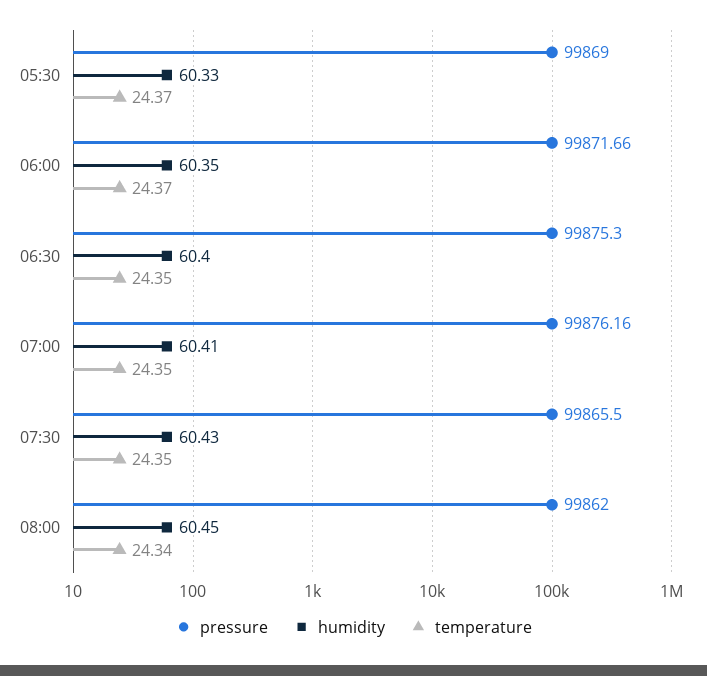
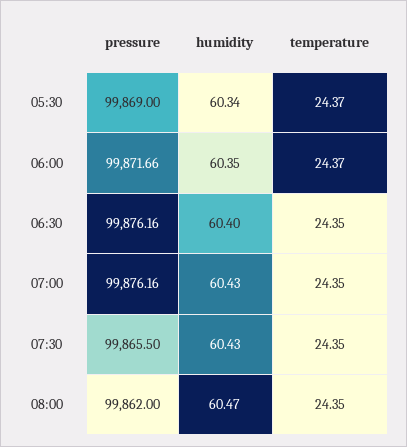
humidity, 05:30: 60.33 -> 60.34
pressure, 06:30: 99875.3 -> 99876.16
humidity, 07:00: 60.41 -> 60.43
humidity, 08:00: 60.45 -> 60.47
temperature, 08:00: 24.34 -> 24.35

